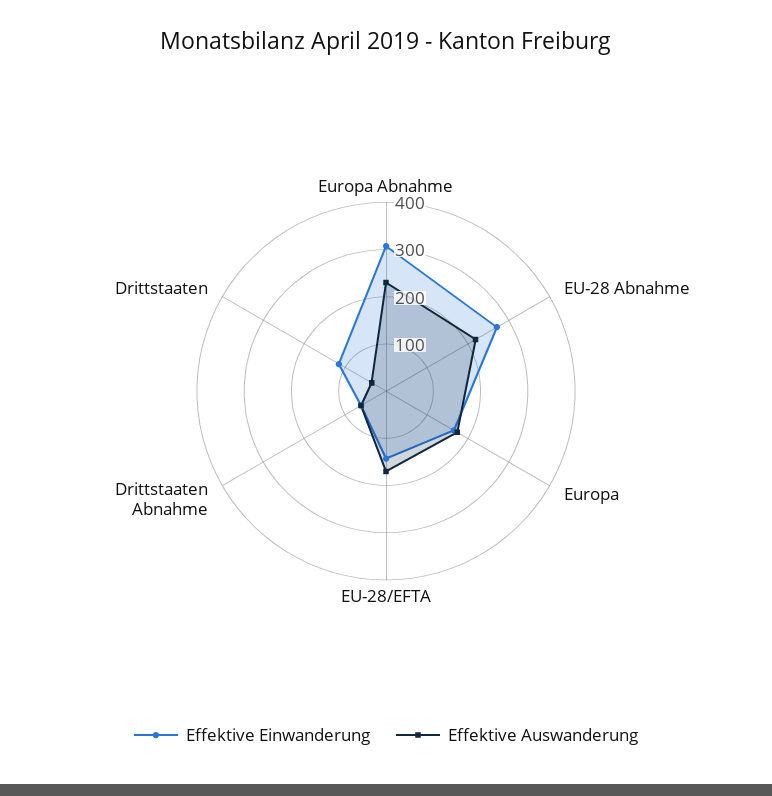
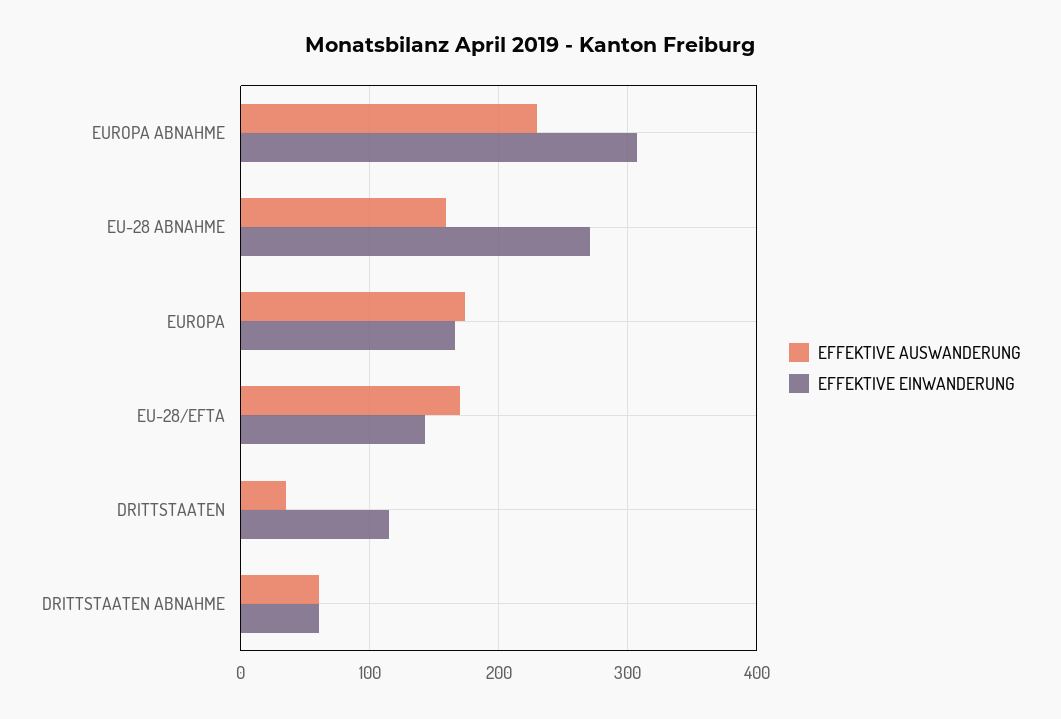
Effektive Auswanderung, EU-28 Abnahme: 220 -> 160

